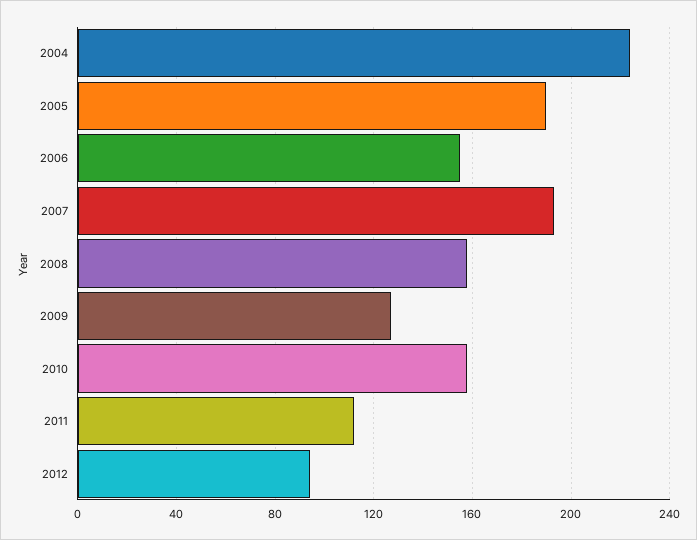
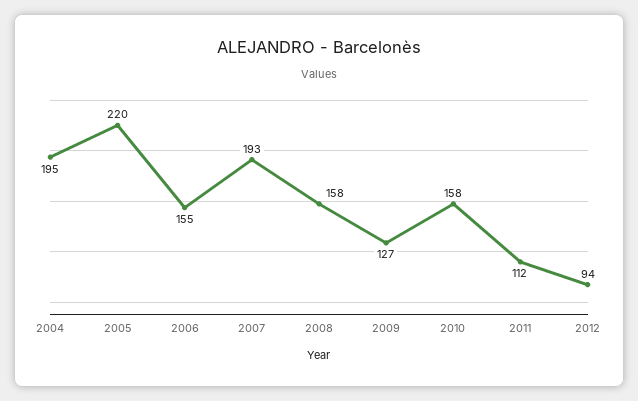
2004: 225 -> 195
2005: 190 -> 220

